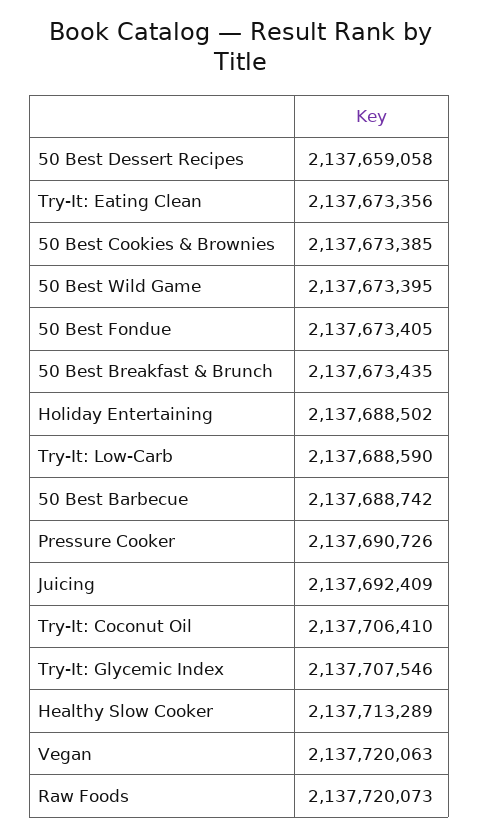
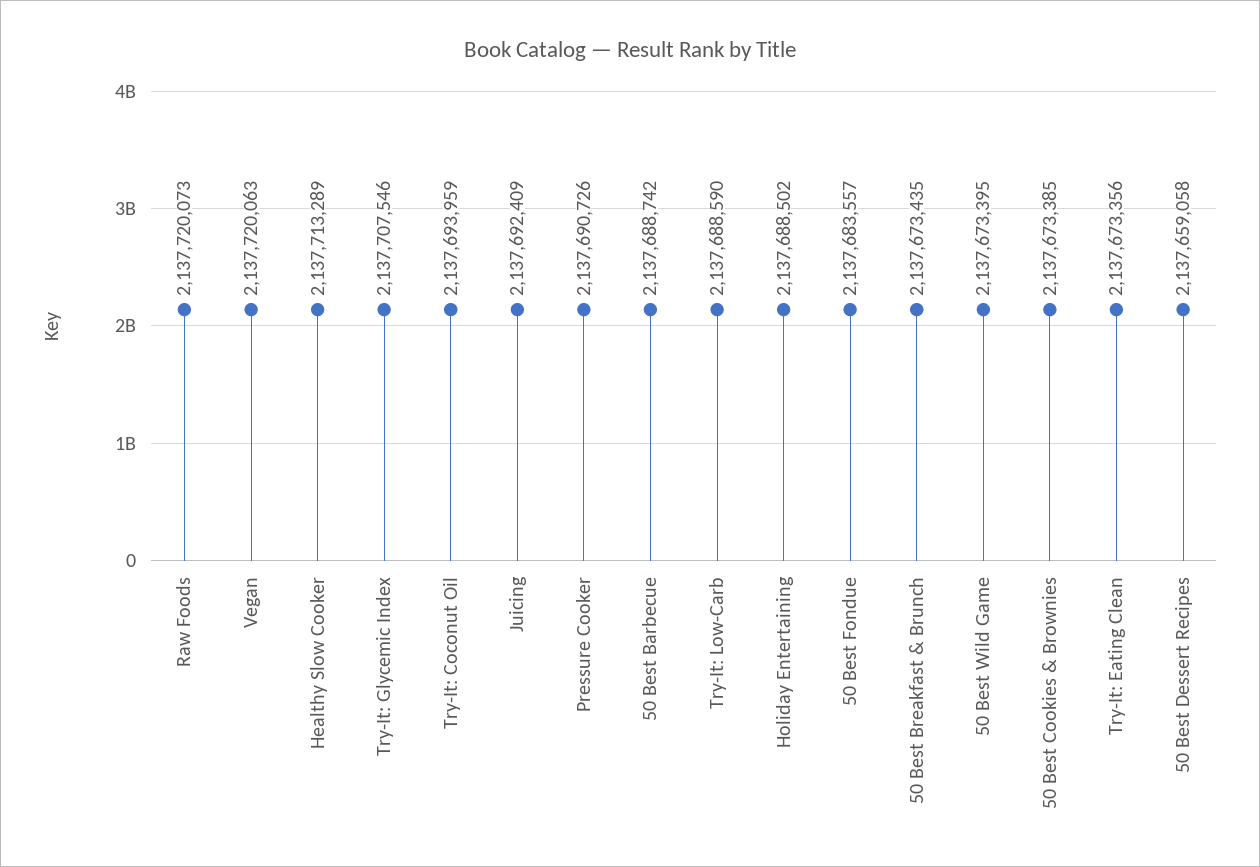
50 Best Fondue: 2137673405 -> 2137683557
Try-It: Coconut Oil: 2137706410 -> 2137693959

